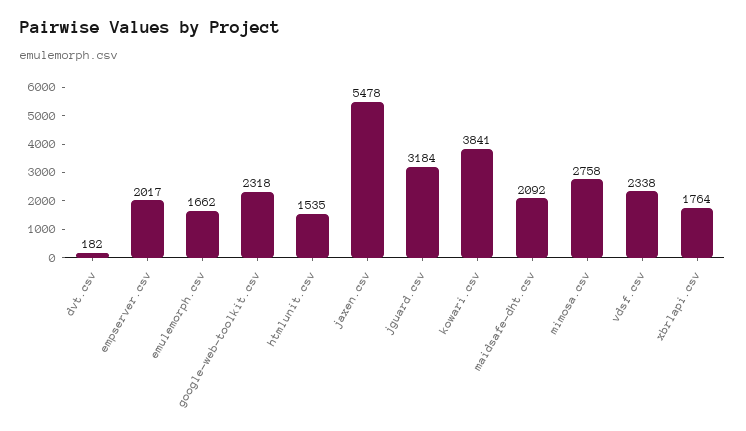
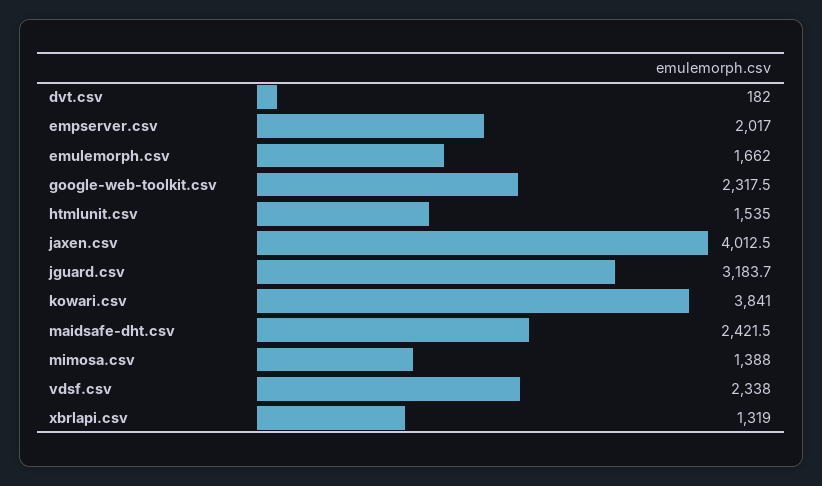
jaxen.csv: 5478 -> 4012.5
maidsafe-dht.csv: 2092 -> 2421.5
mimosa.csv: 2758 -> 1388
xbrlapi.csv: 1764 -> 1319

